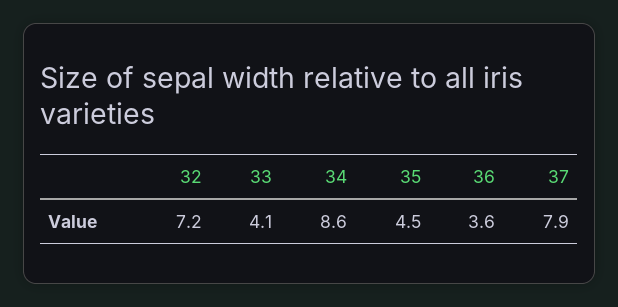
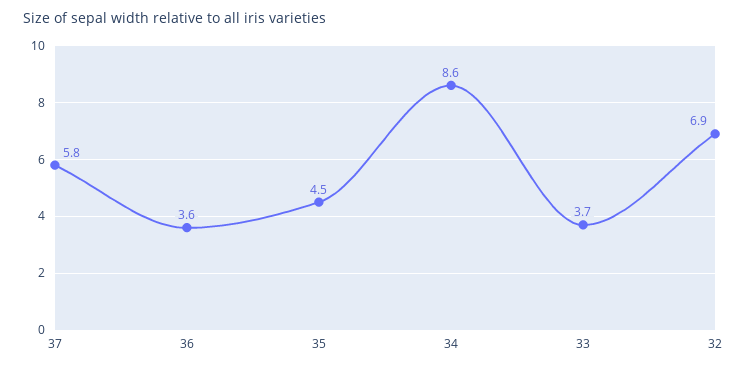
32: 7.2 -> 6.9
33: 4.1 -> 3.7
37: 7.9 -> 5.8

